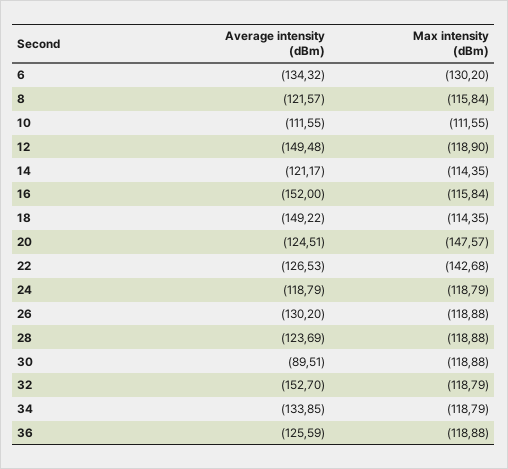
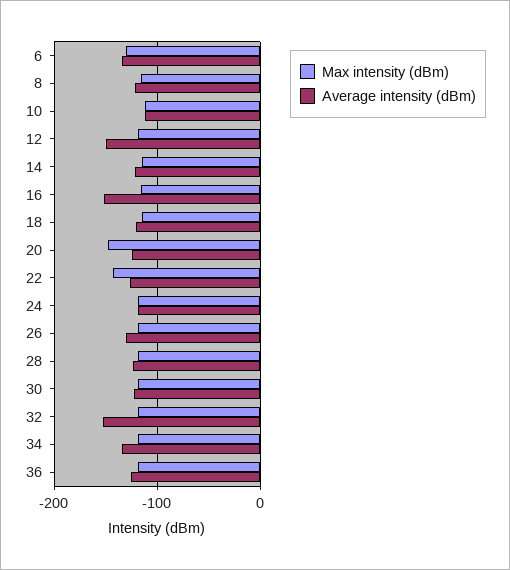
Average intensity (dBm), 18: -149.22 -> -120
Average intensity (dBm), 30: -89.51 -> -120

